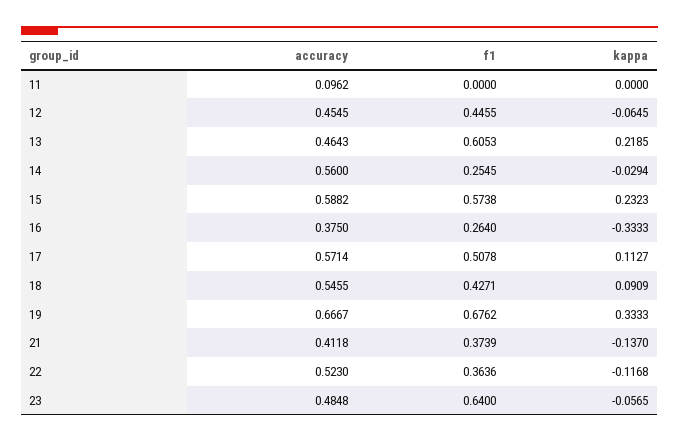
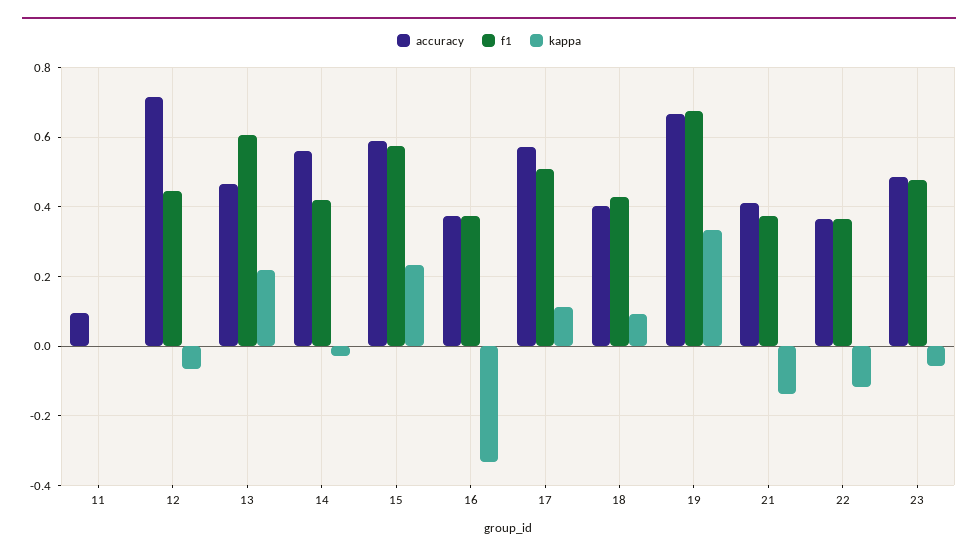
accuracy, 12: 0.4545 -> 0.72
f1, 14: 0.2545 -> 0.42
f1, 16: 0.264 -> 0.38
accuracy, 18: 0.5455 -> 0.4
accuracy, 22: 0.523 -> 0.36
f1, 23: 0.64 -> 0.48

